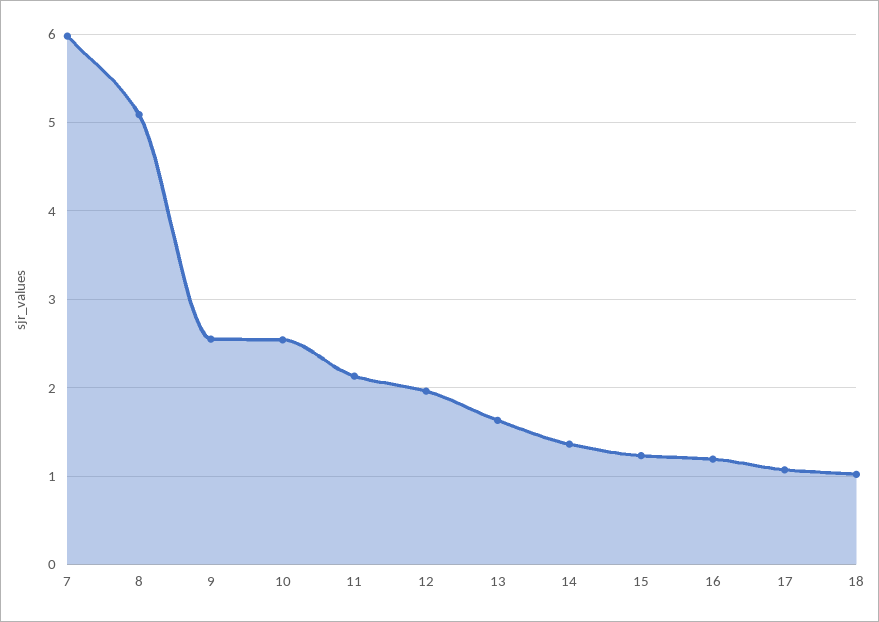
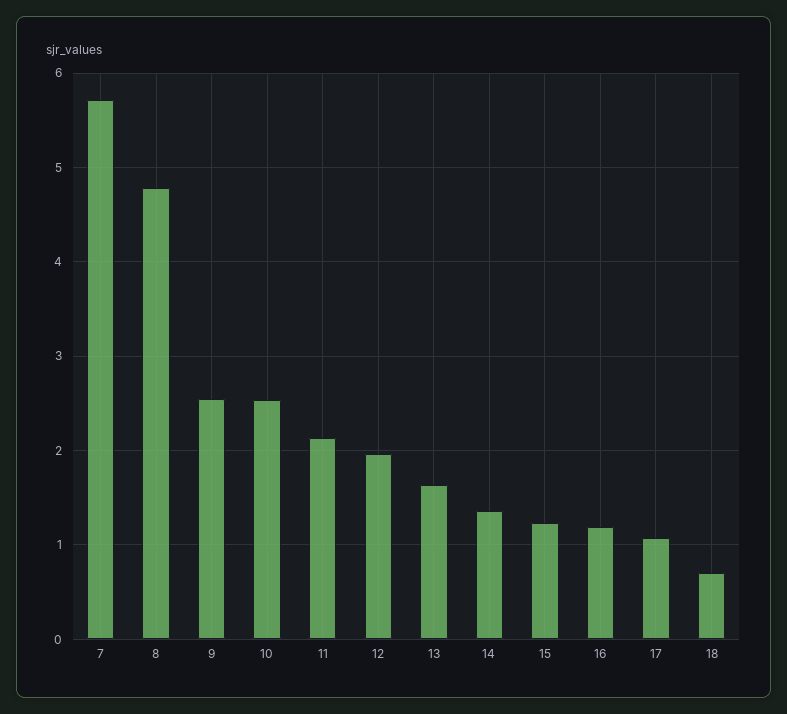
7: 6 -> 5.7
8: 5.1 -> 4.8
18: 1 -> 0.7

